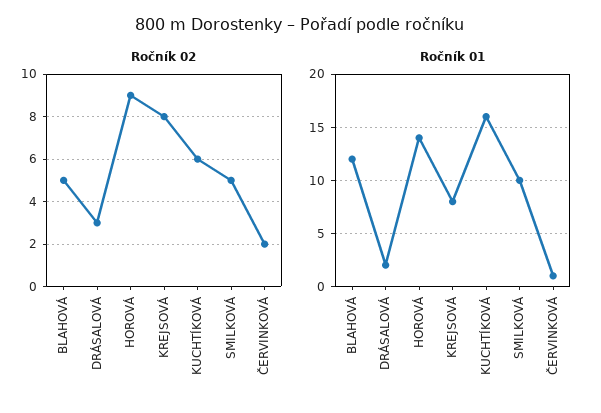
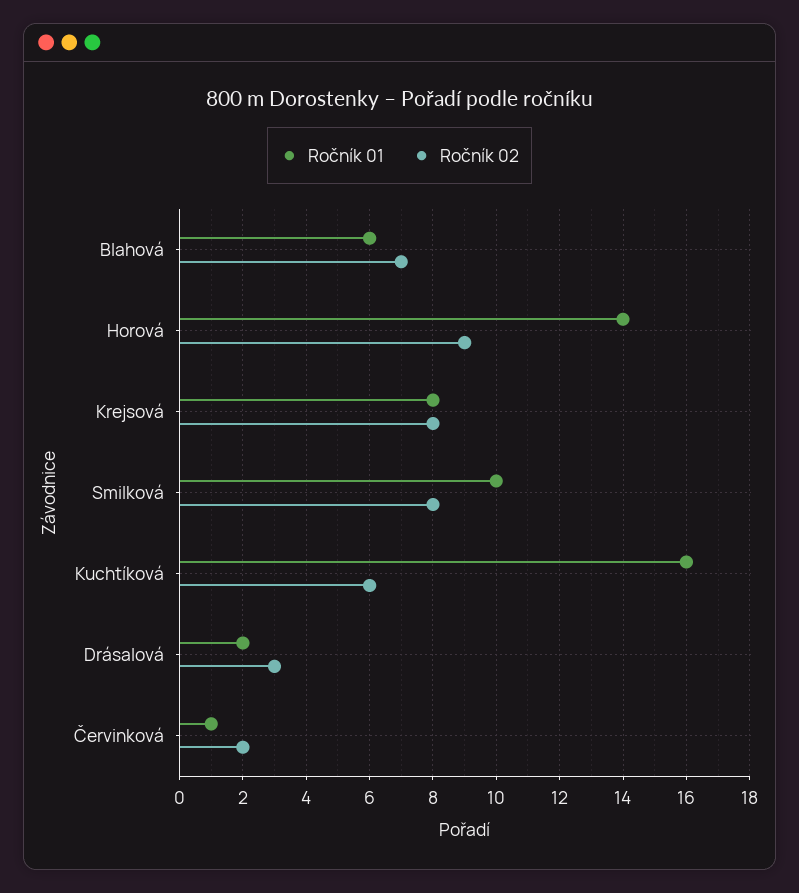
Ročník 02, BLAHOVÁ: 5 -> 7
Ročník 02, SMILKOVÁ: 5 -> 8
Ročník 01, BLAHOVÁ: 12 -> 6

